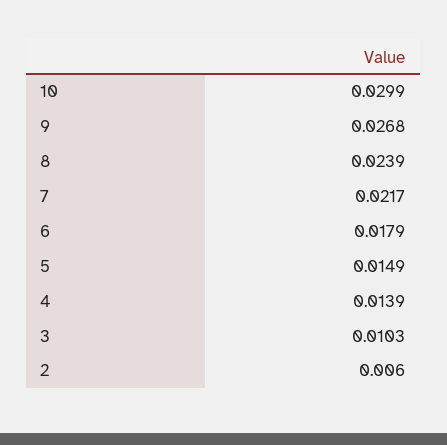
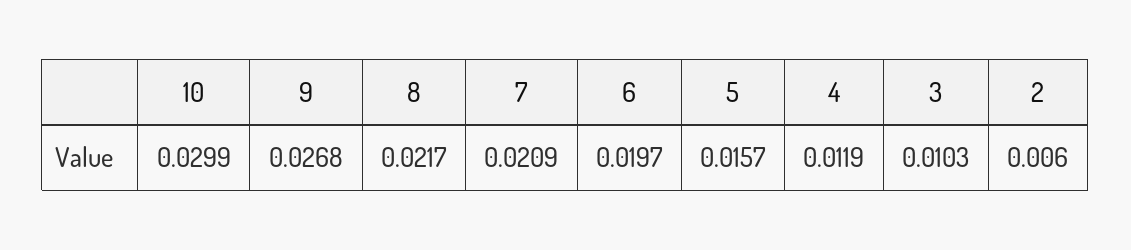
8: 0.0239 -> 0.0217
7: 0.0217 -> 0.0209
6: 0.0179 -> 0.0197
5: 0.0149 -> 0.0157
4: 0.0139 -> 0.0119

